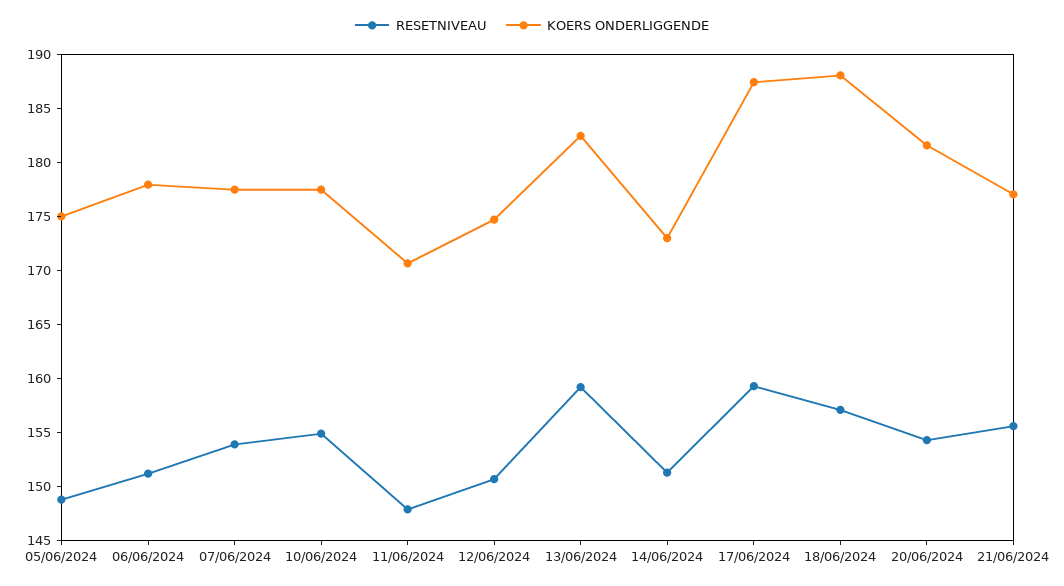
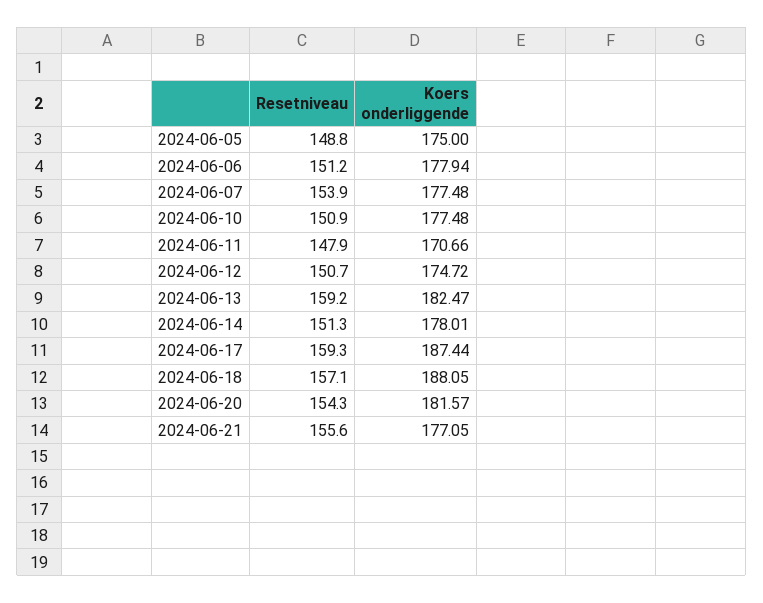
RESETNIVEAU, 10/06/2024: 155 -> 150.9
KOERS ONDERLIGGENDE, 14/06/2024: 173 -> 178.01

